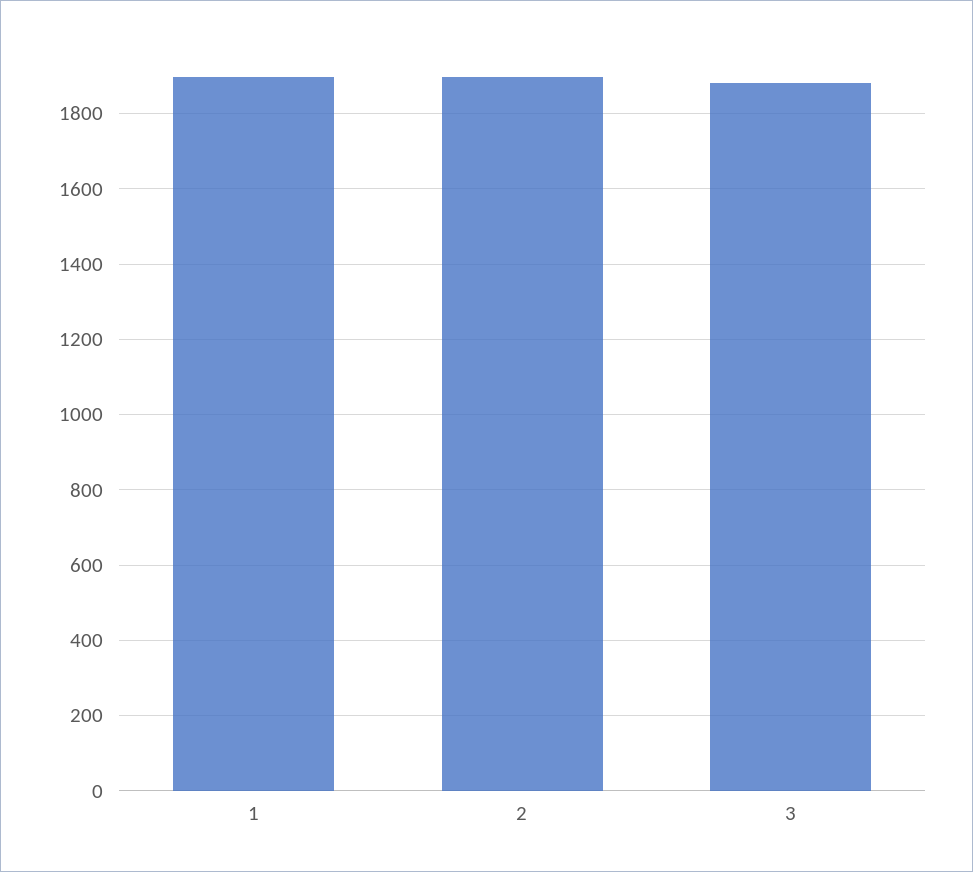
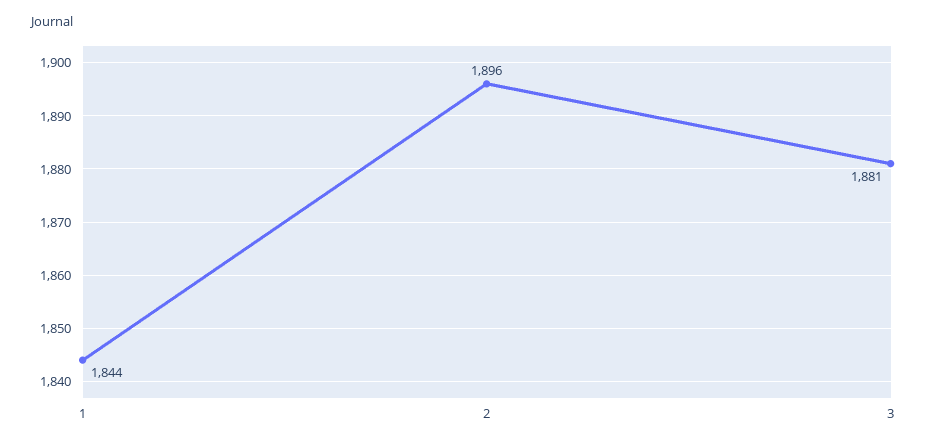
1: 1900 -> 1844

